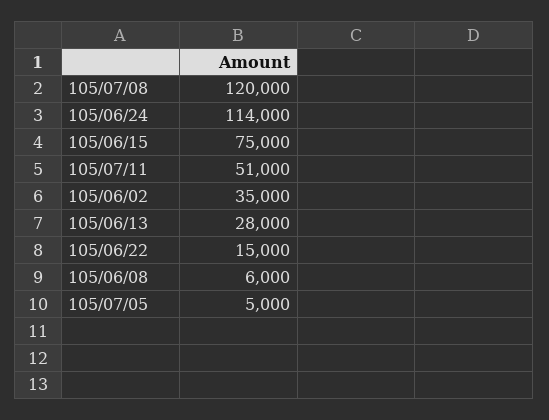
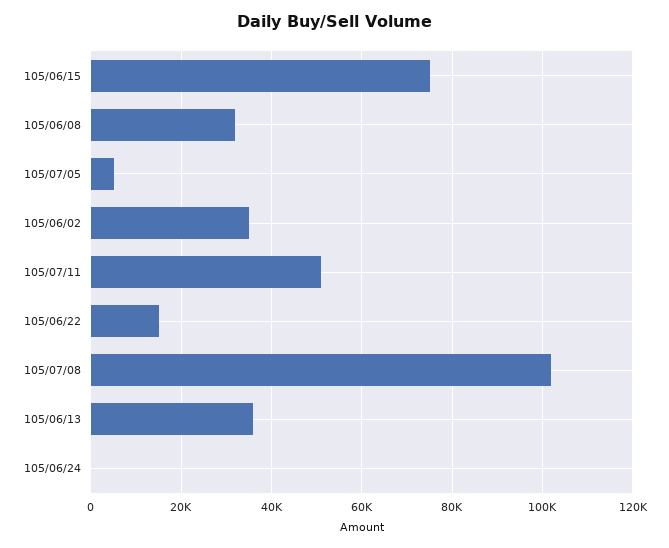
105/07/08: 120000 -> 102000
105/06/24: 114000 -> 0
105/06/13: 28000 -> 36000
105/06/08: 6000 -> 32000

